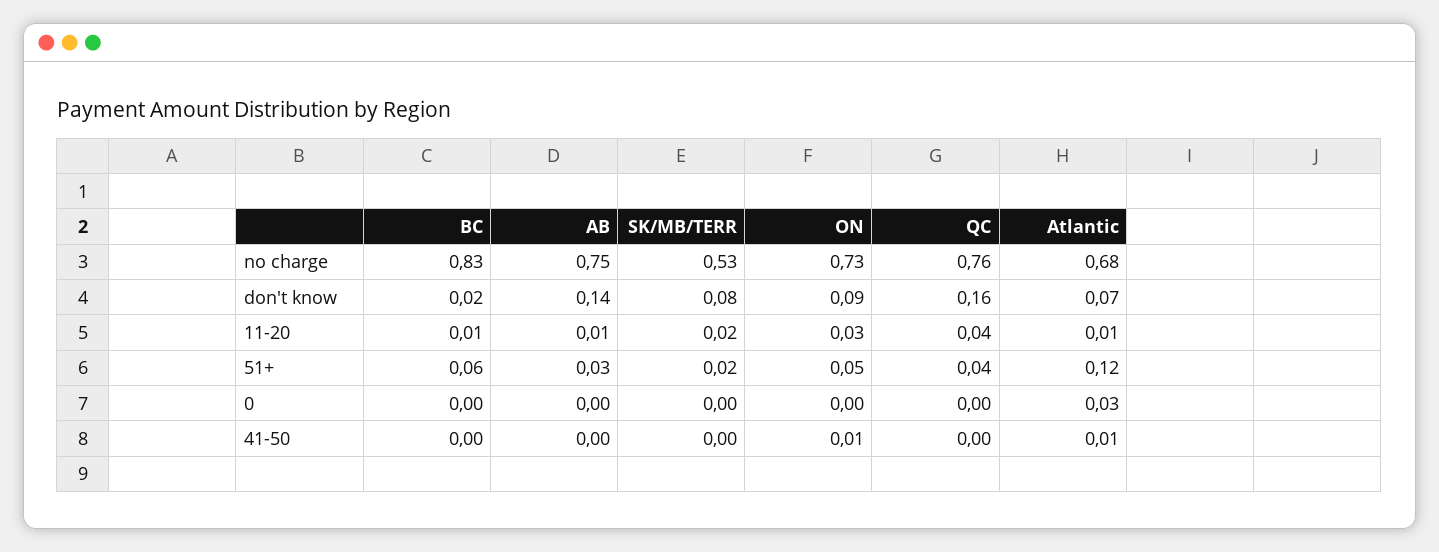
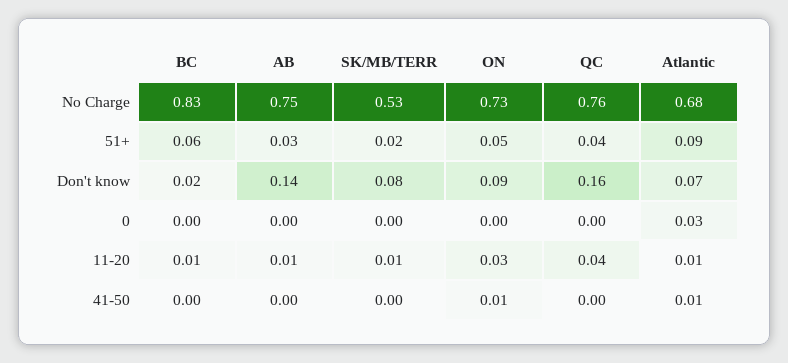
SK/MB/TERR, 11-20: 0.02 -> 0.01
Atlantic, 51+: 0.12 -> 0.09

